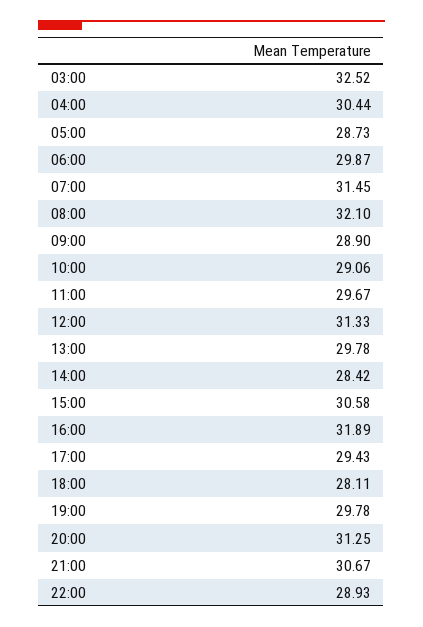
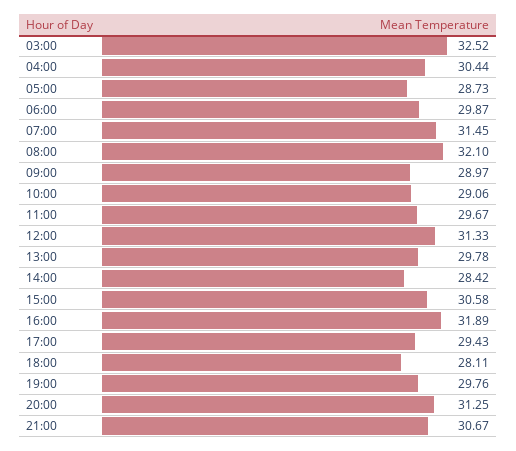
09:00: 28.9 -> 28.97
19:00: 29.78 -> 29.76
22:00: 28.93 -> none

